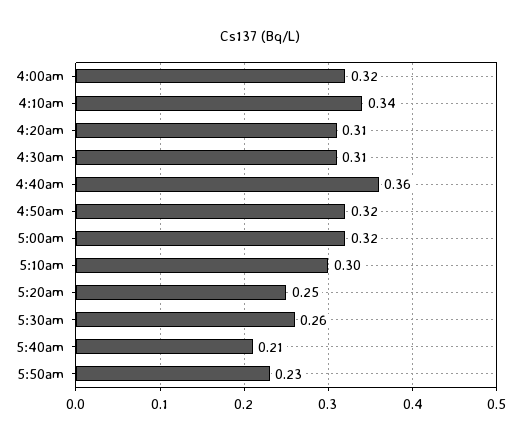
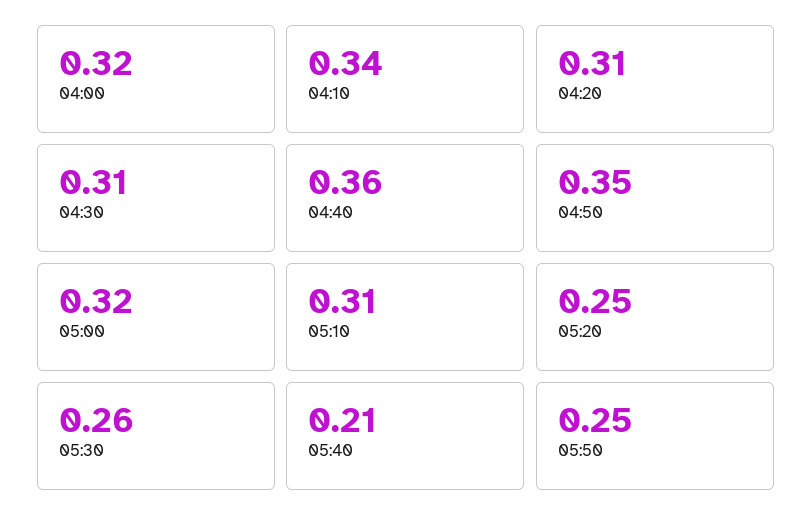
4:50am: 0.32 -> 0.35
5:10am: 0.3 -> 0.31
5:50am: 0.23 -> 0.25

